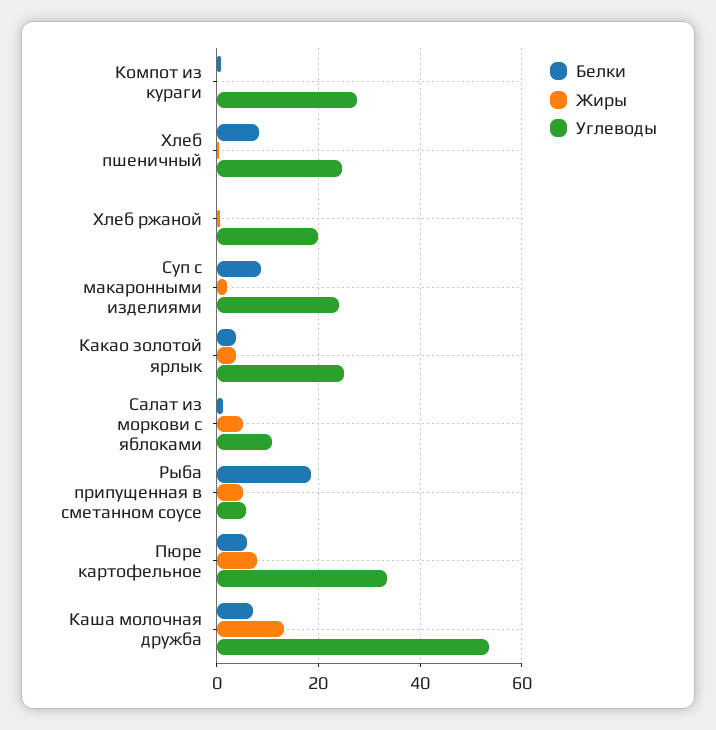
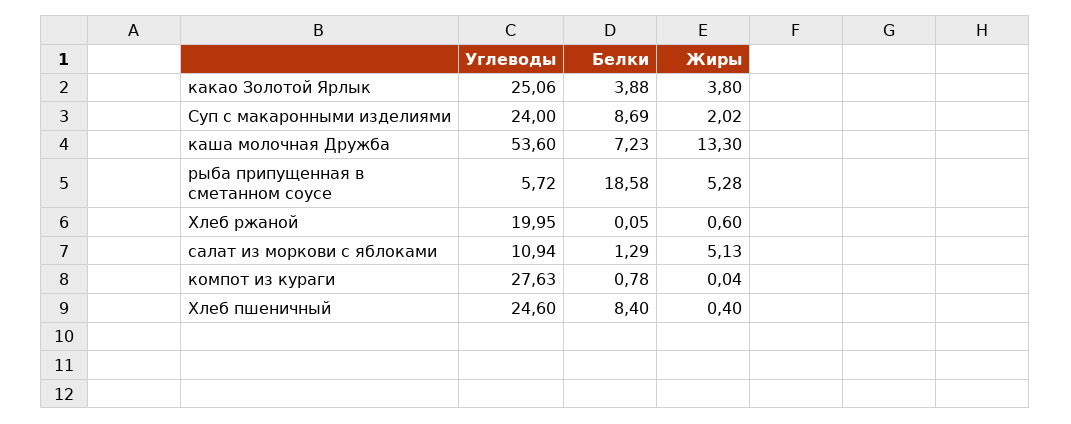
Белки, Пюре картофельное: 6 -> none
Жиры, Пюре картофельное: 8 -> none
Углеводы, Пюре картофельное: 34 -> none

